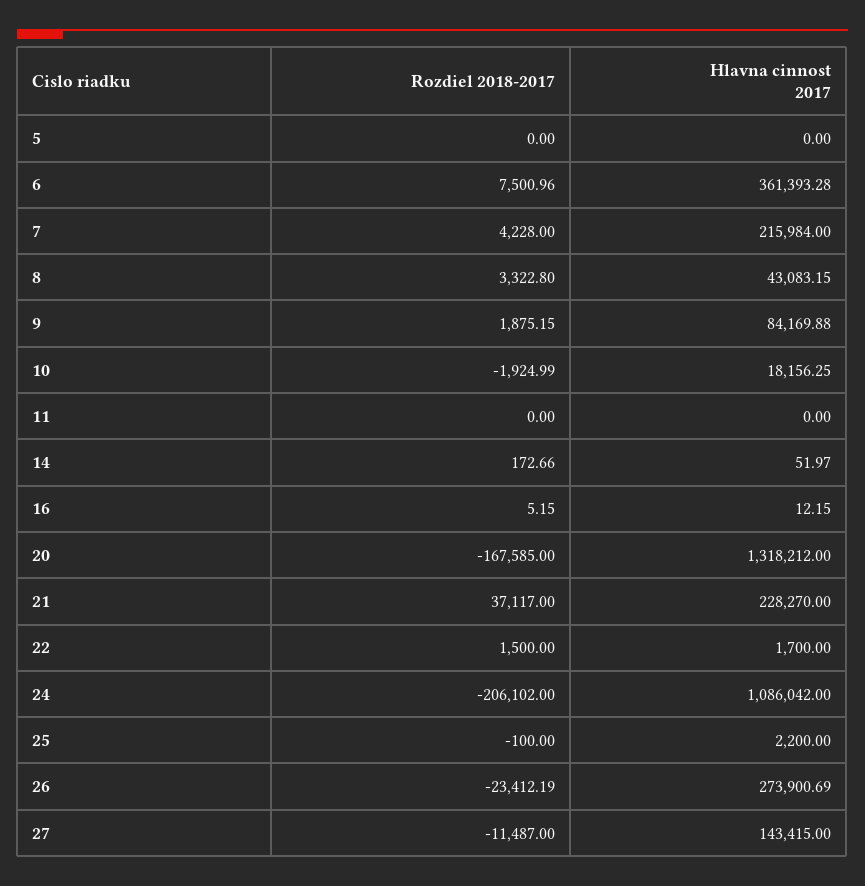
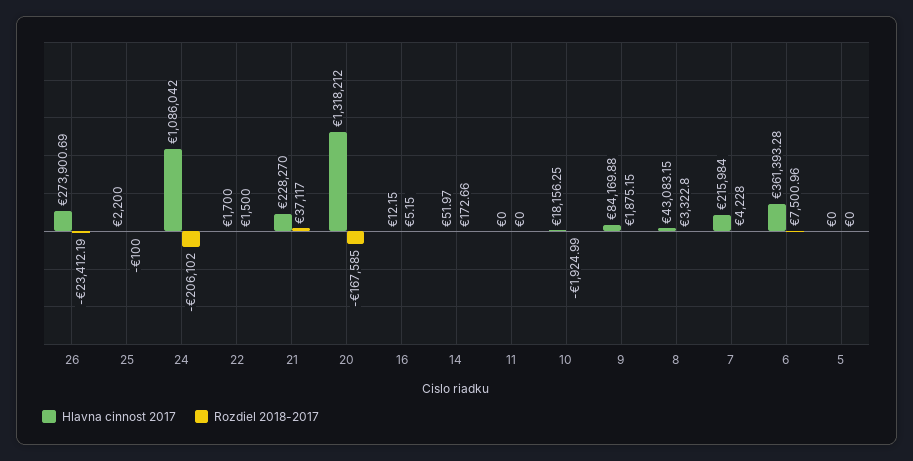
Rozdiel 2018-2017, 27: -11487 -> none
Hlavna cinnost 2017, 27: 143415 -> none

